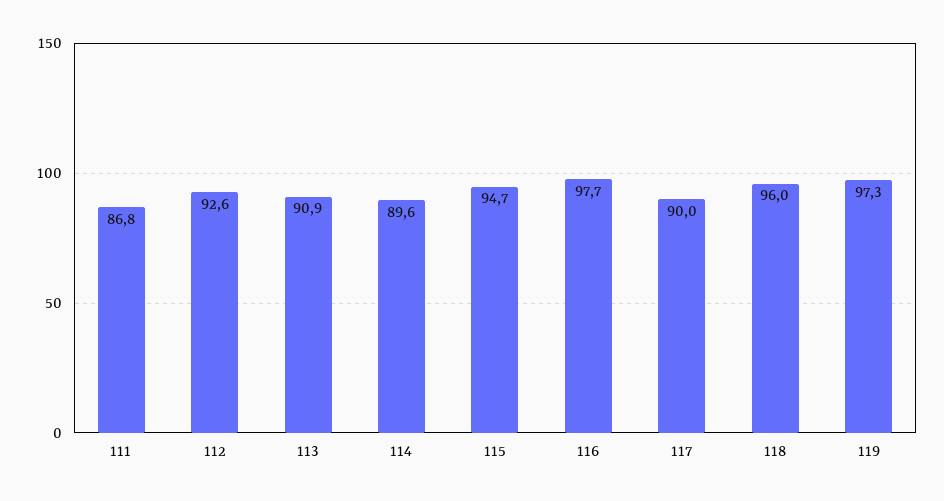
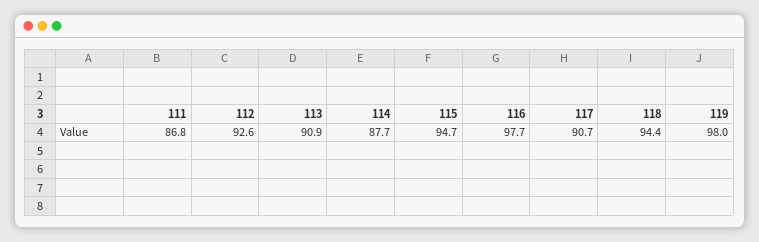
114: 89.6 -> 87.7
117: 90 -> 90.7
118: 96 -> 94.4
119: 97.3 -> 98

